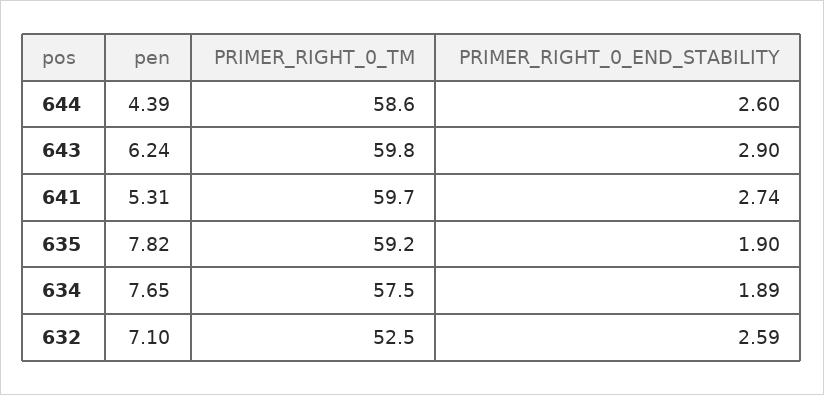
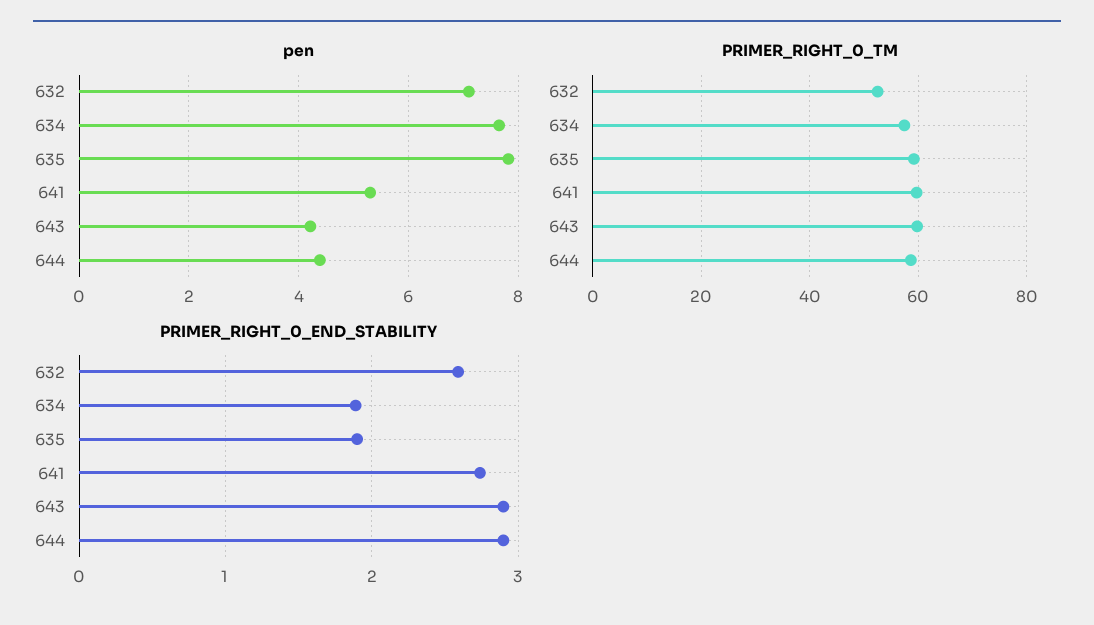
PRIMER_RIGHT_0_END_STABILITY, 644: 2.6 -> 2.9
pen, 643: 6.24 -> 4.2

